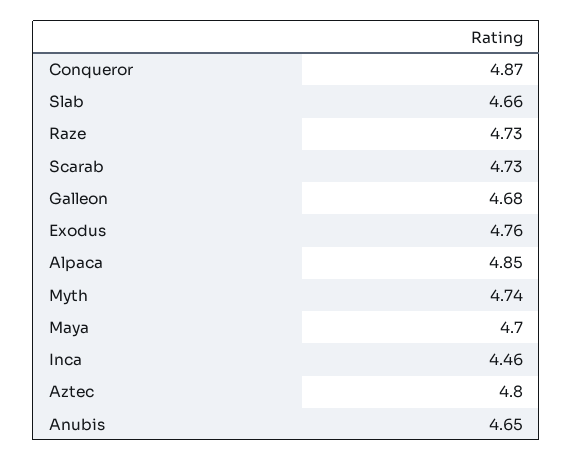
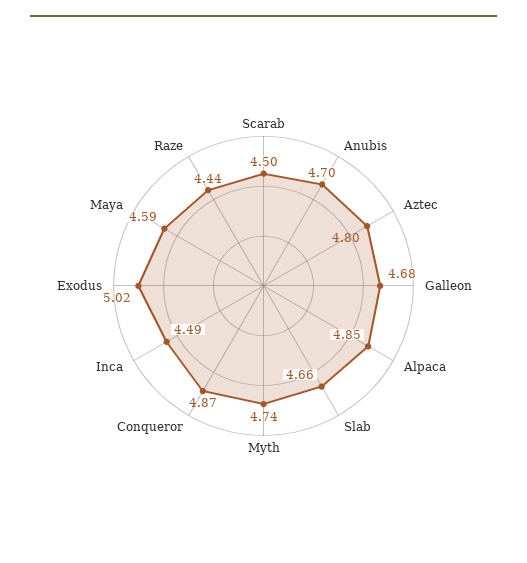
Raze: 4.73 -> 4.44
Scarab: 4.73 -> 4.5
Exodus: 4.76 -> 5.02
Maya: 4.7 -> 4.59
Inca: 4.46 -> 4.49
Anubis: 4.65 -> 4.7

